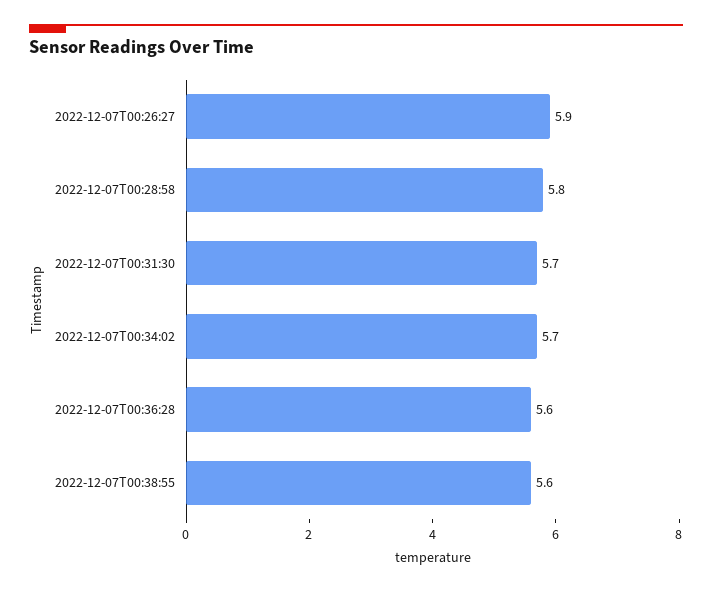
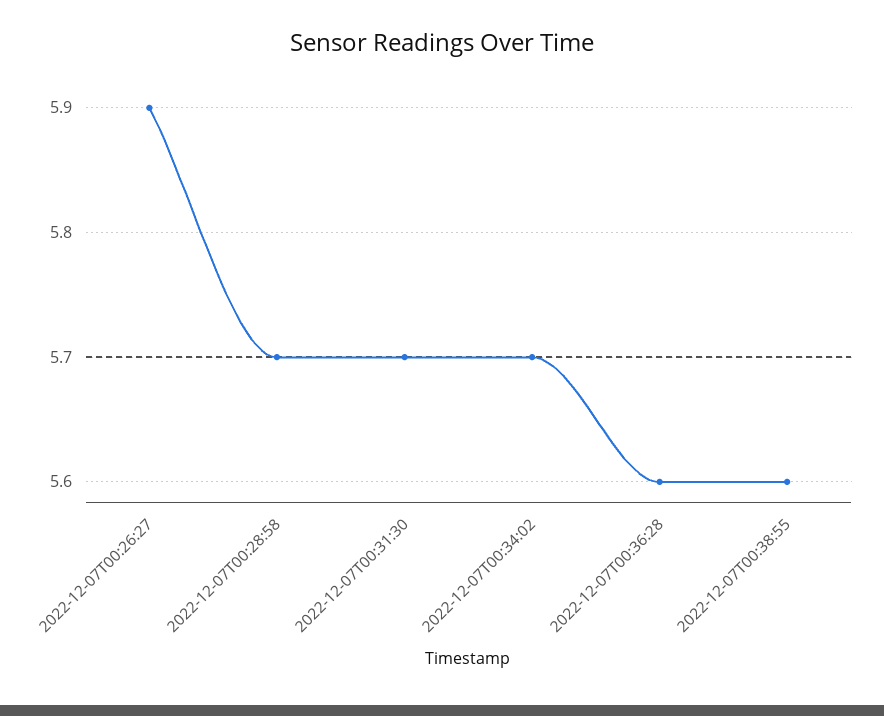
2022-12-07T00:28:58: 5.8 -> 5.7

